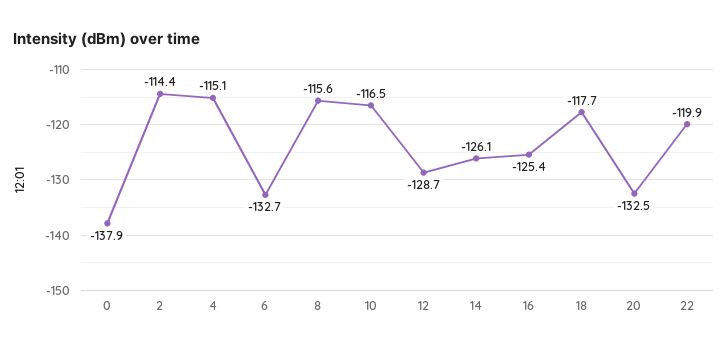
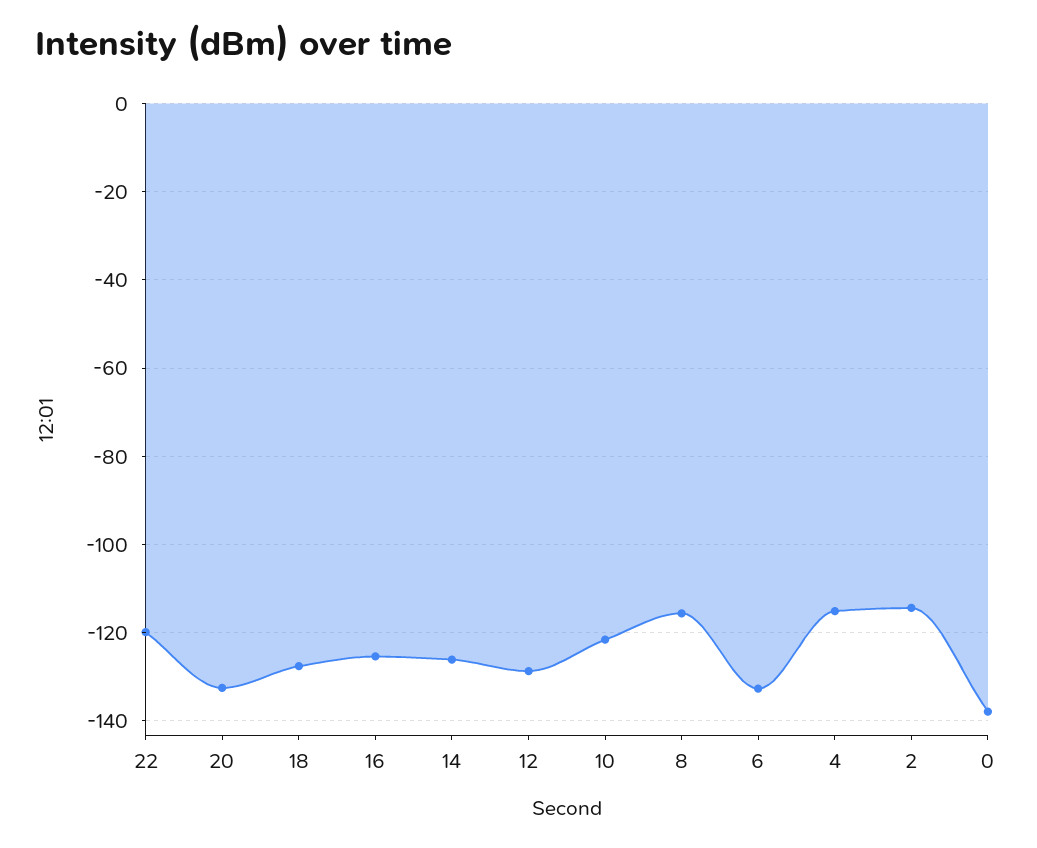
10: -116.5 -> -122
18: -117.7 -> -128

